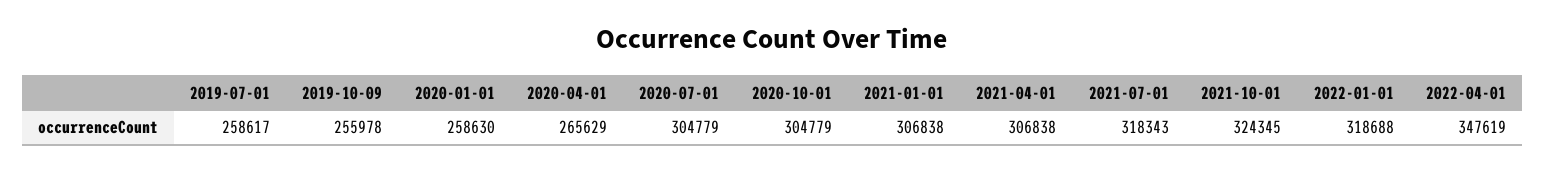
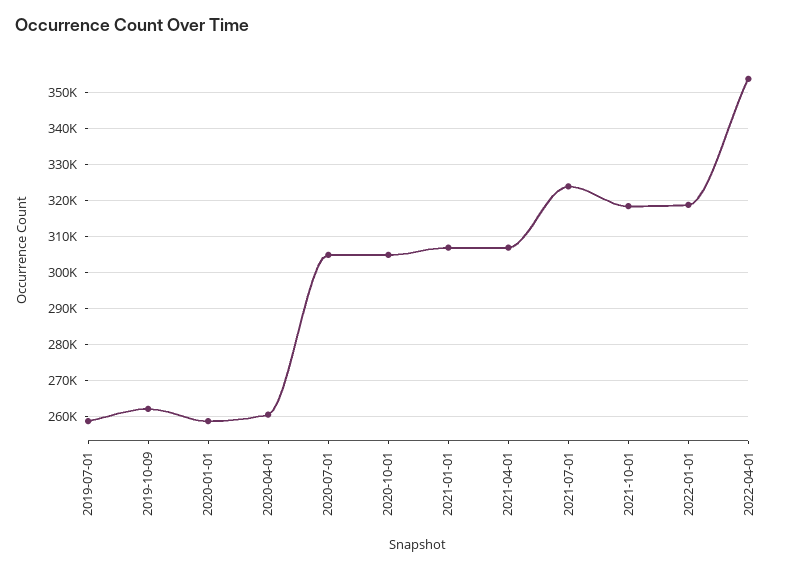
2019-10-09: 255978 -> 262000
2020-04-01: 265629 -> 260000
2021-07-01: 318343 -> 324000
2021-10-01: 324345 -> 318000
2022-04-01: 347619 -> 354000

